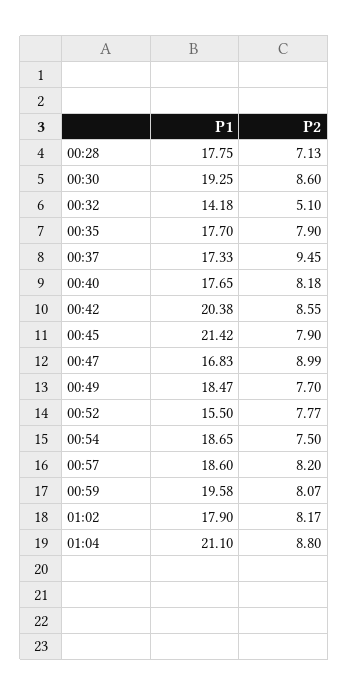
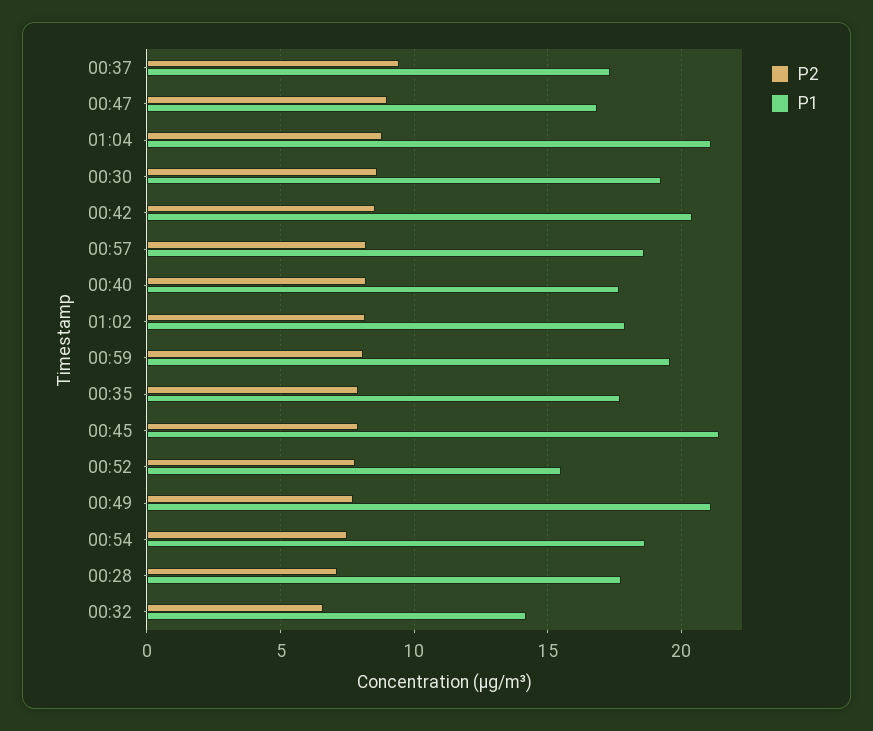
P2, 00:32: 5.1 -> 6.5
P1, 00:49: 18.47 -> 21

